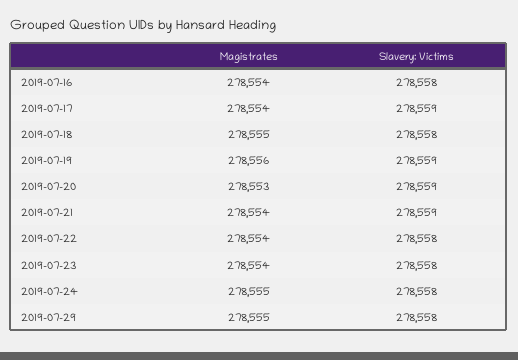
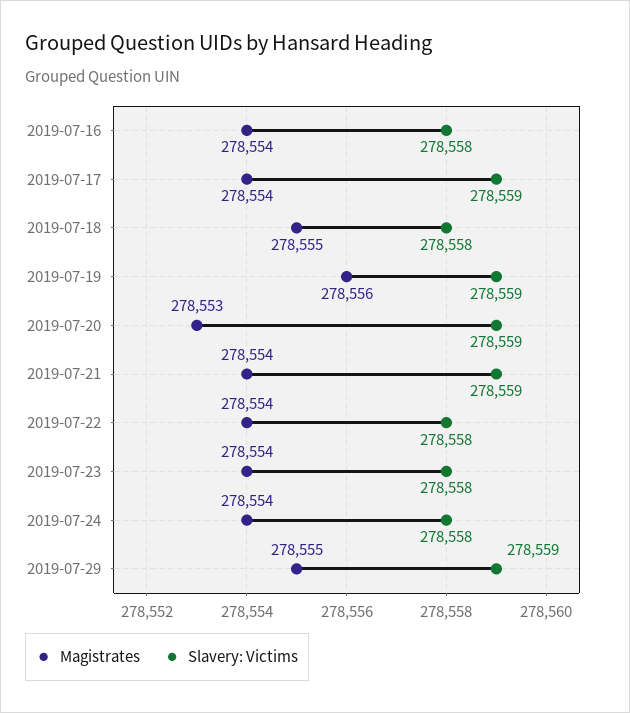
Magistrates, 2019-07-24: 278555 -> 278554
Slavery: Victims, 2019-07-29: 278558 -> 278559

